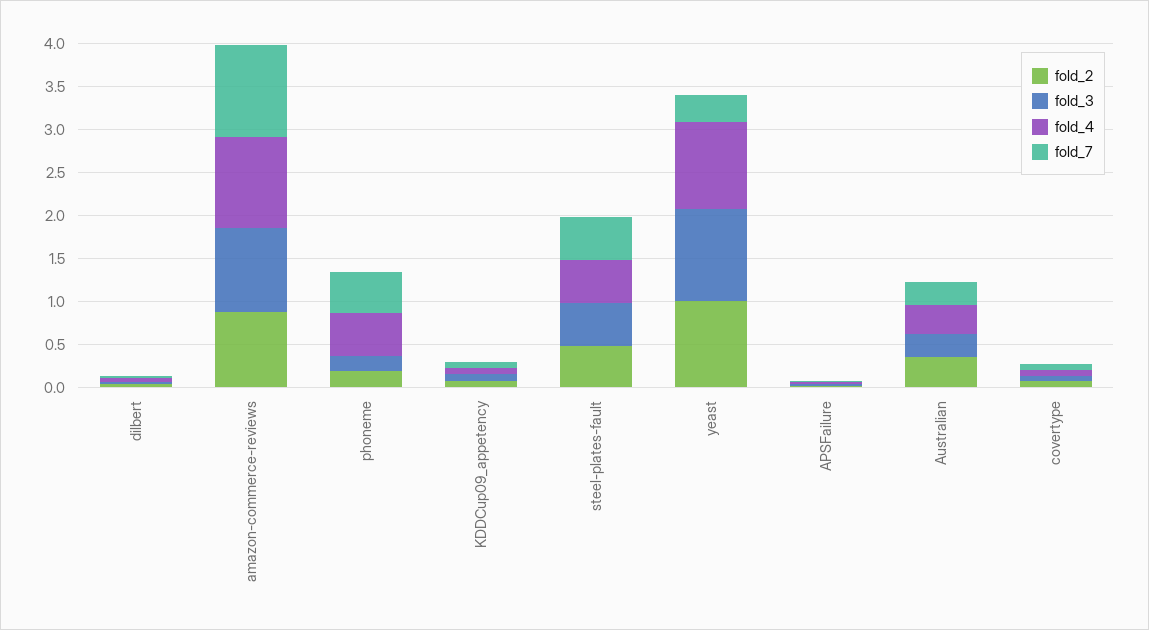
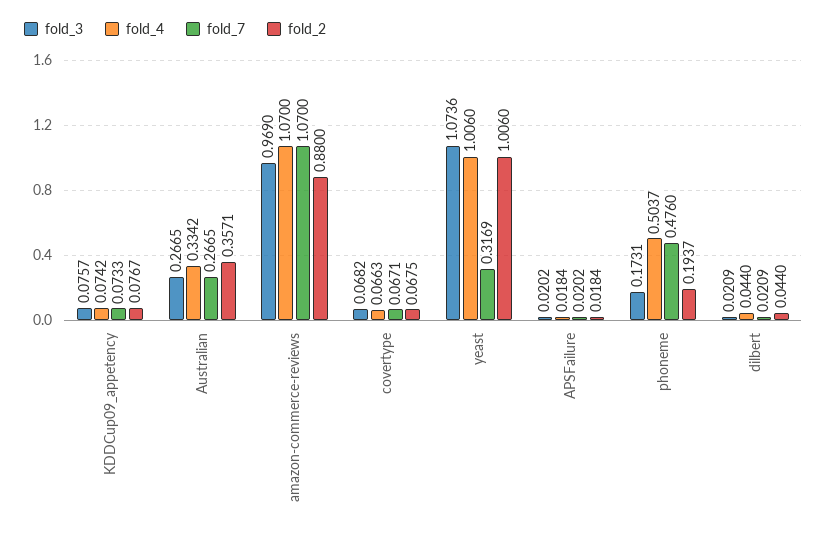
fold_2, steel-plates-fault: 0.5 -> none
fold_3, steel-plates-fault: 0.5 -> none
fold_4, steel-plates-fault: 0.5 -> none
fold_7, steel-plates-fault: 0.5 -> none

